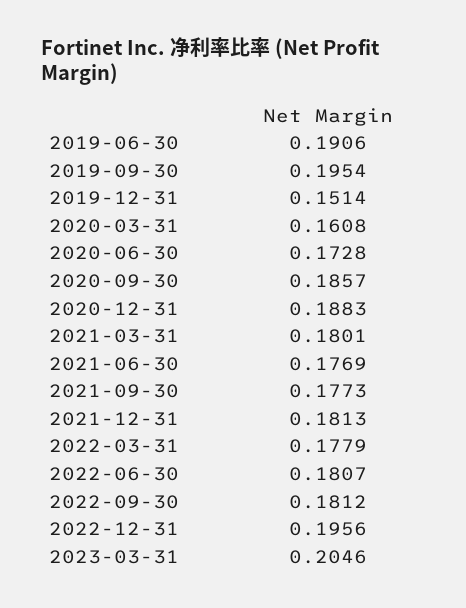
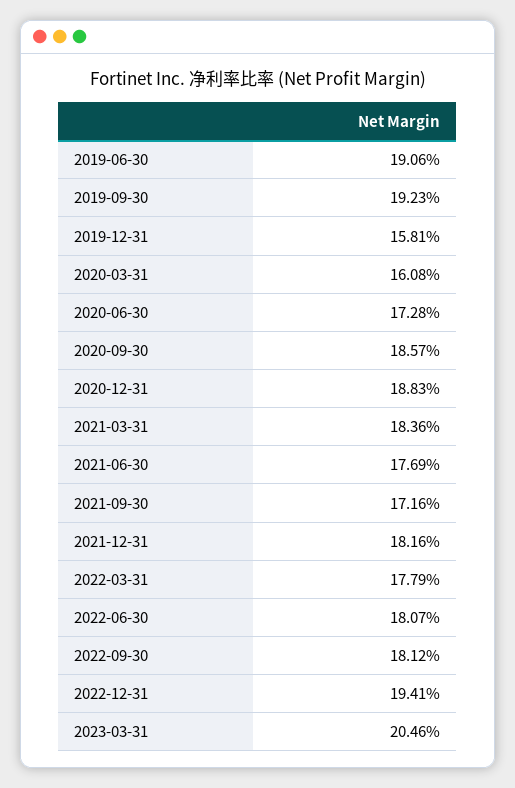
2019-09-30: 0.1954 -> 0.1923
2019-12-31: 0.1514 -> 0.1581
2021-03-31: 0.1801 -> 0.1836
2021-09-30: 0.1773 -> 0.1716
2021-12-31: 0.1813 -> 0.1816
2022-12-31: 0.1956 -> 0.1941

